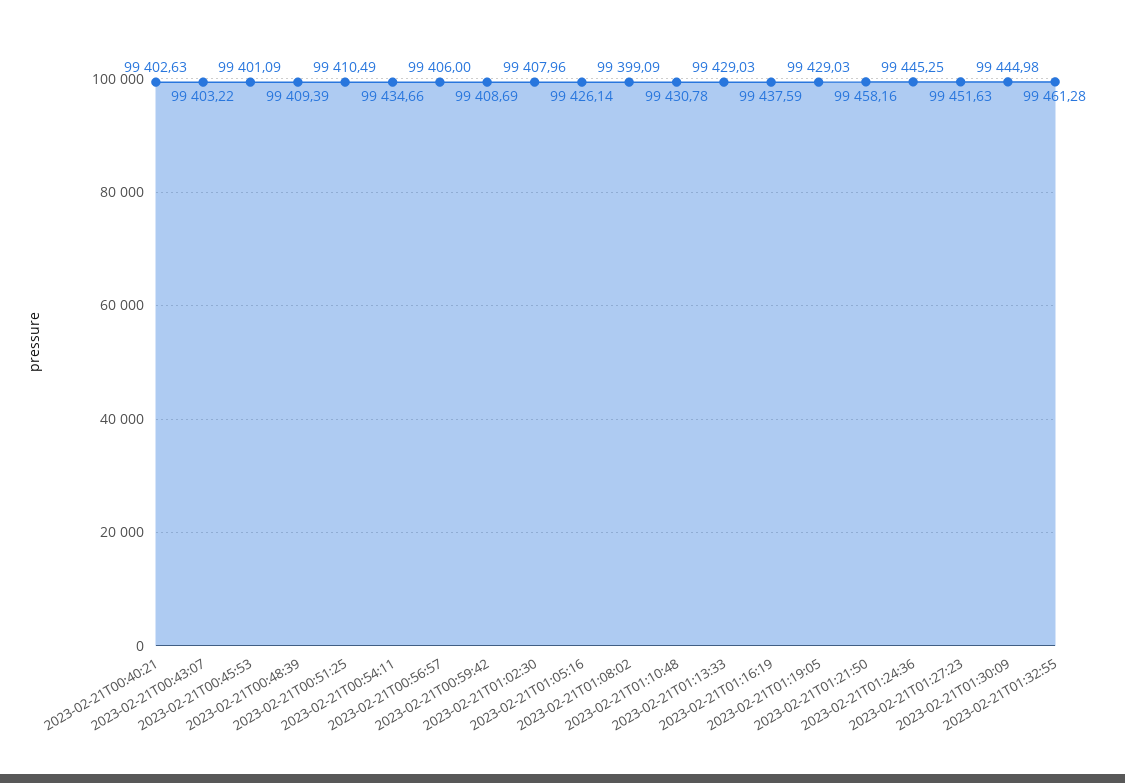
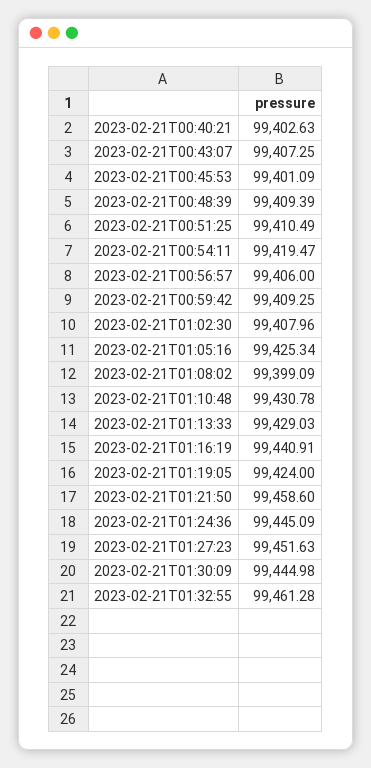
2023-02-21T00:43:07: 99403.22 -> 99407.25
2023-02-21T00:54:11: 99434.66 -> 99419.47
2023-02-21T00:59:42: 99408.69 -> 99409.25
2023-02-21T01:05:16: 99426.14 -> 99425.34
2023-02-21T01:16:19: 99437.59 -> 99440.91
2023-02-21T01:19:05: 99429.03 -> 99424
2023-02-21T01:21:50: 99458.16 -> 99458.6
2023-02-21T01:24:36: 99445.25 -> 99445.09

